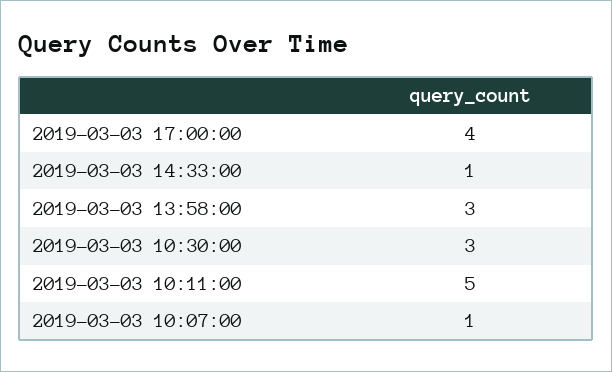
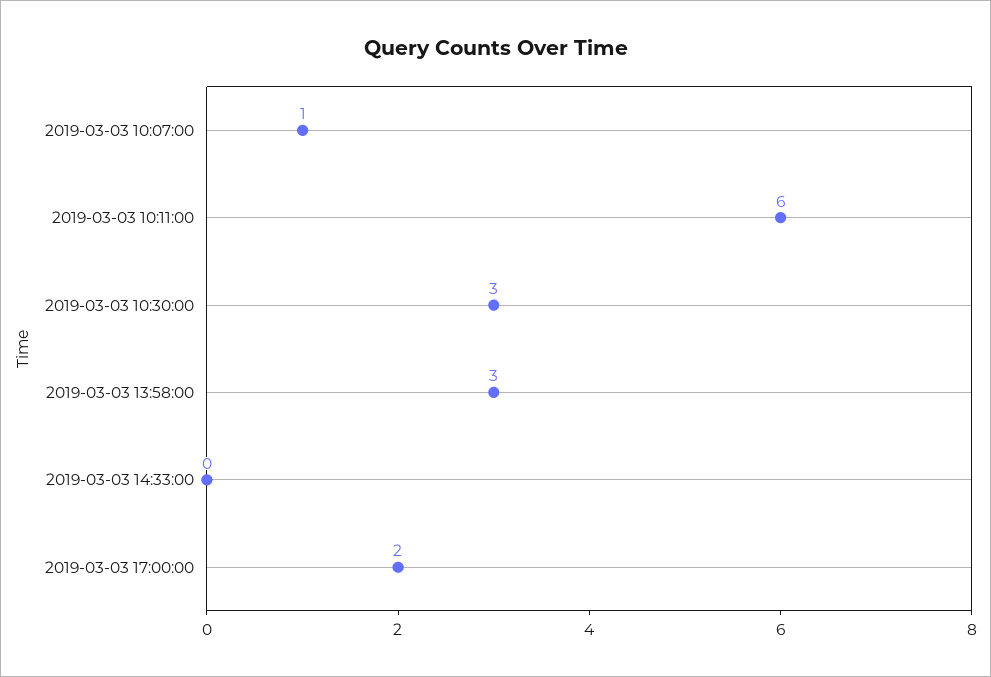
2019-03-03 17:00:00: 4 -> 2
2019-03-03 14:33:00: 1 -> 0
2019-03-03 10:11:00: 5 -> 6

